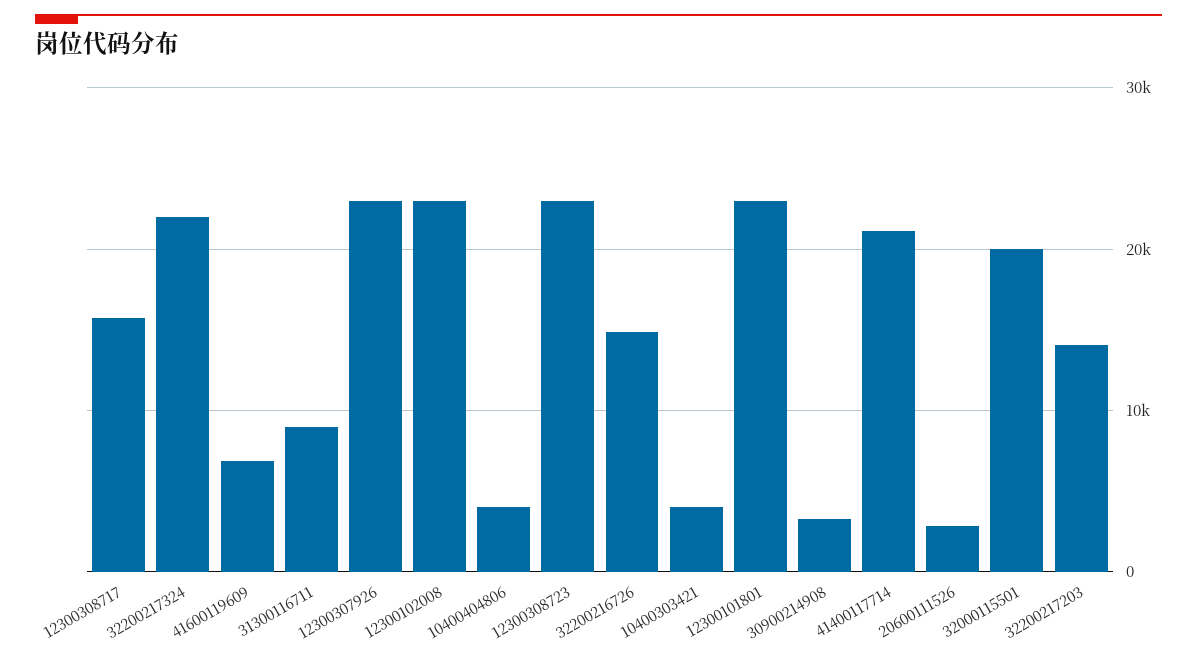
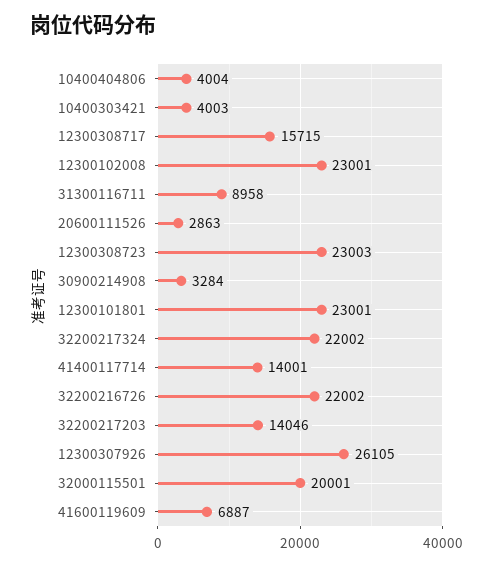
12300307926: 23000 -> 26105
32200216726: 15000 -> 22002
41400117714: 21000 -> 14001

